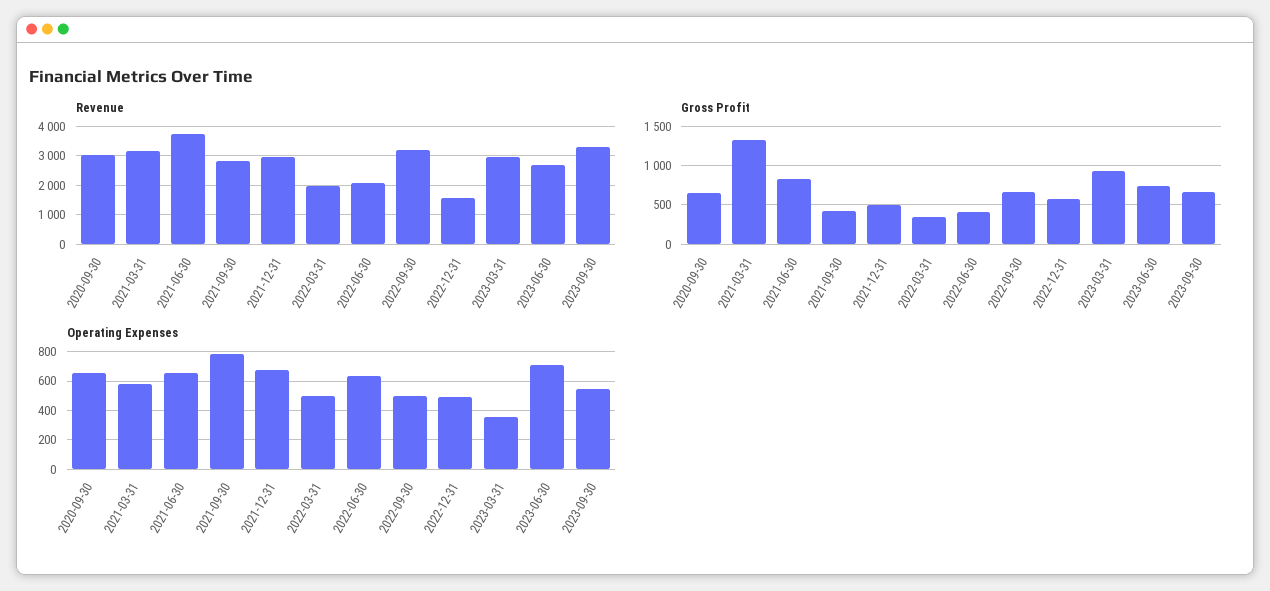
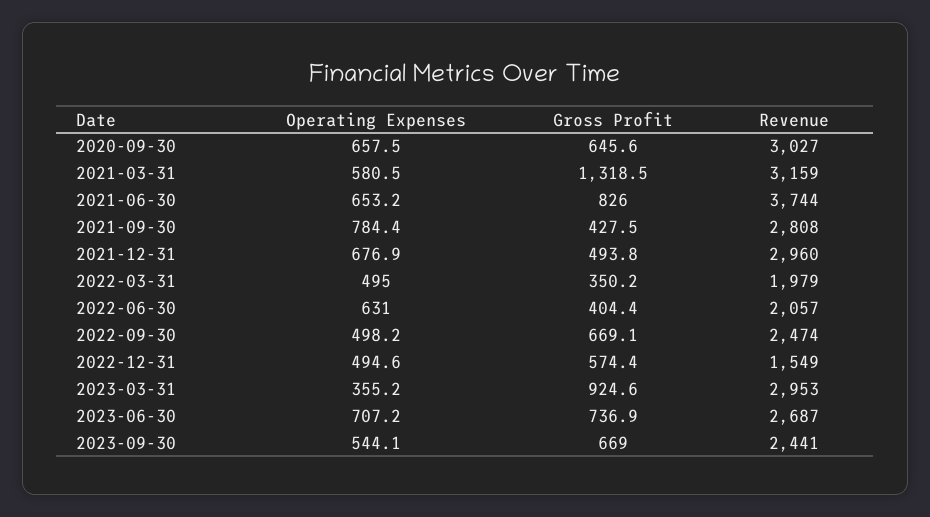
Revenue, 2022-09-30: 3250 -> 2474
Revenue, 2023-09-30: 3250 -> 2441

